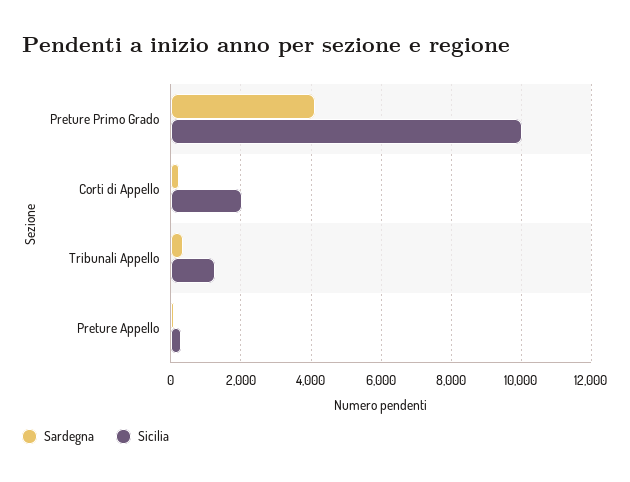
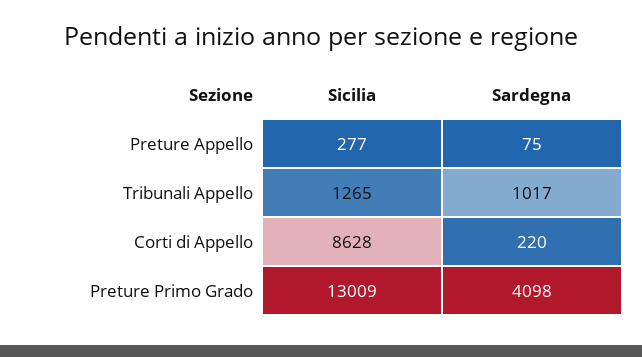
Sicilia, Preture Primo Grado: 10000 -> 13009
Sicilia, Corti di Appello: 2000 -> 8628
Sardegna, Tribunali Appello: 400 -> 1017

